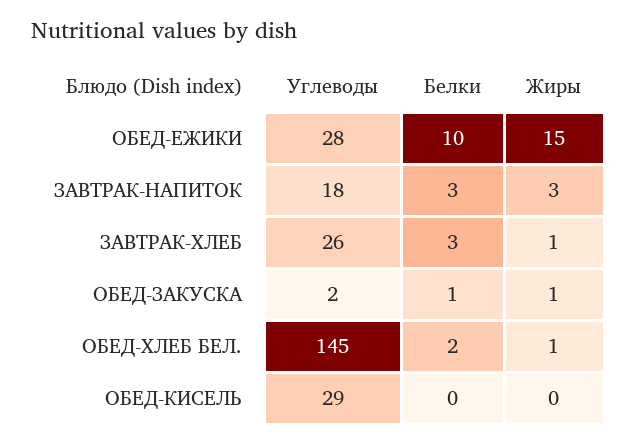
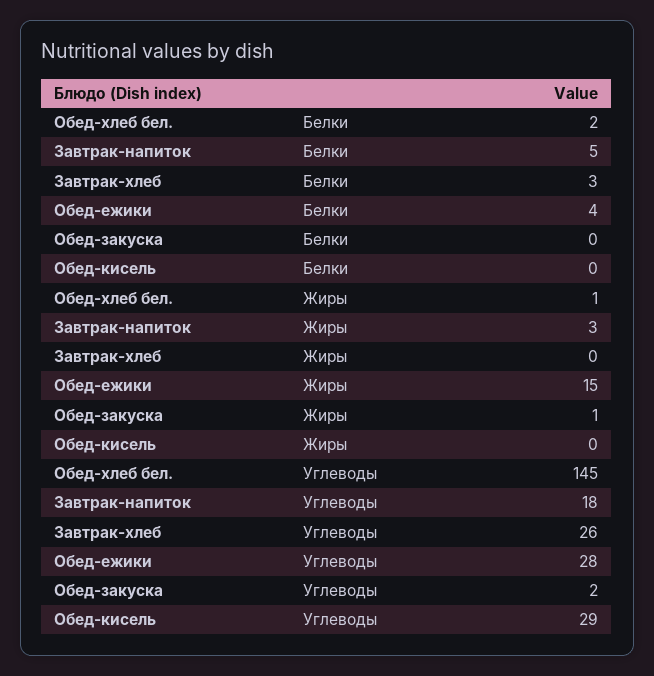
Белки, ОБЕД-ЕЖИКИ: 10 -> 4
Белки, ЗАВТРАК-НАПИТОК: 3 -> 5
Жиры, ЗАВТРАК-ХЛЕБ: 1 -> 0
Белки, ОБЕД-ЗАКУСКА: 1 -> 0

